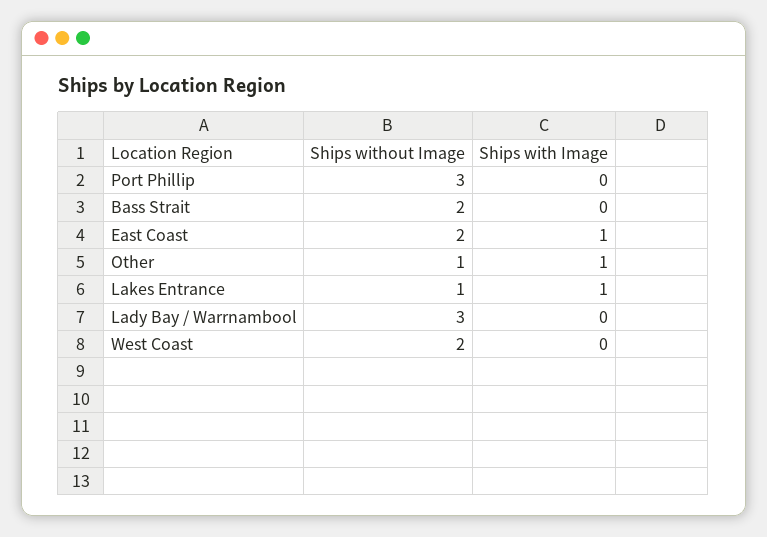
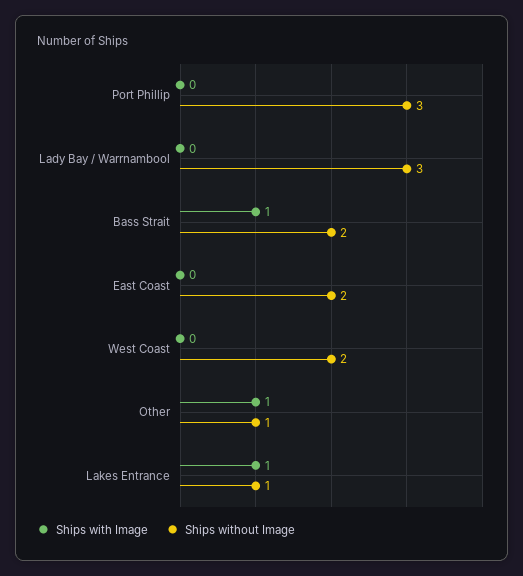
Ships with Image, Bass Strait: 0 -> 1
Ships with Image, East Coast: 1 -> 0

